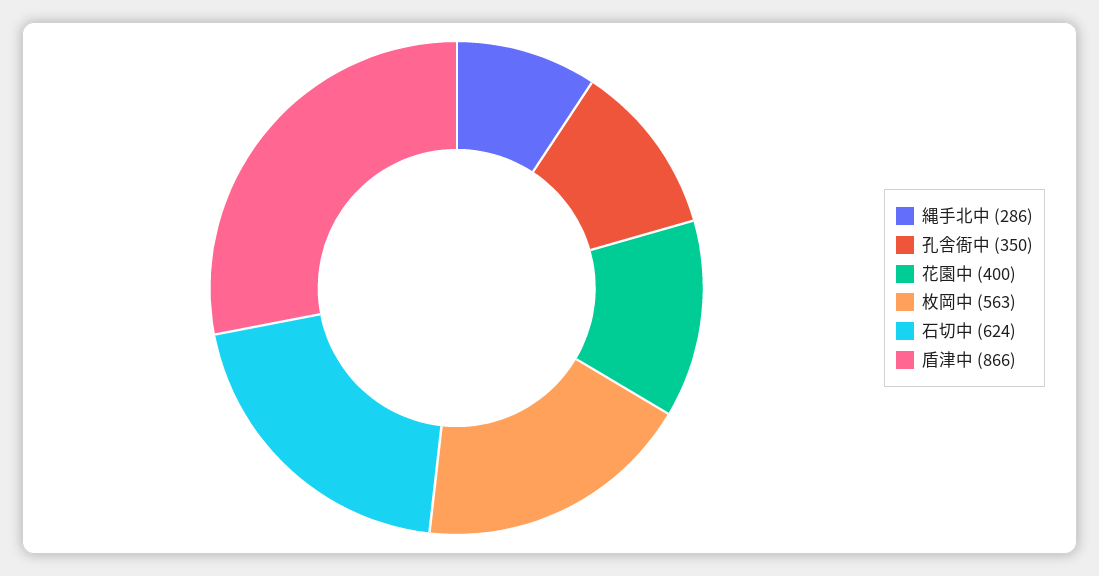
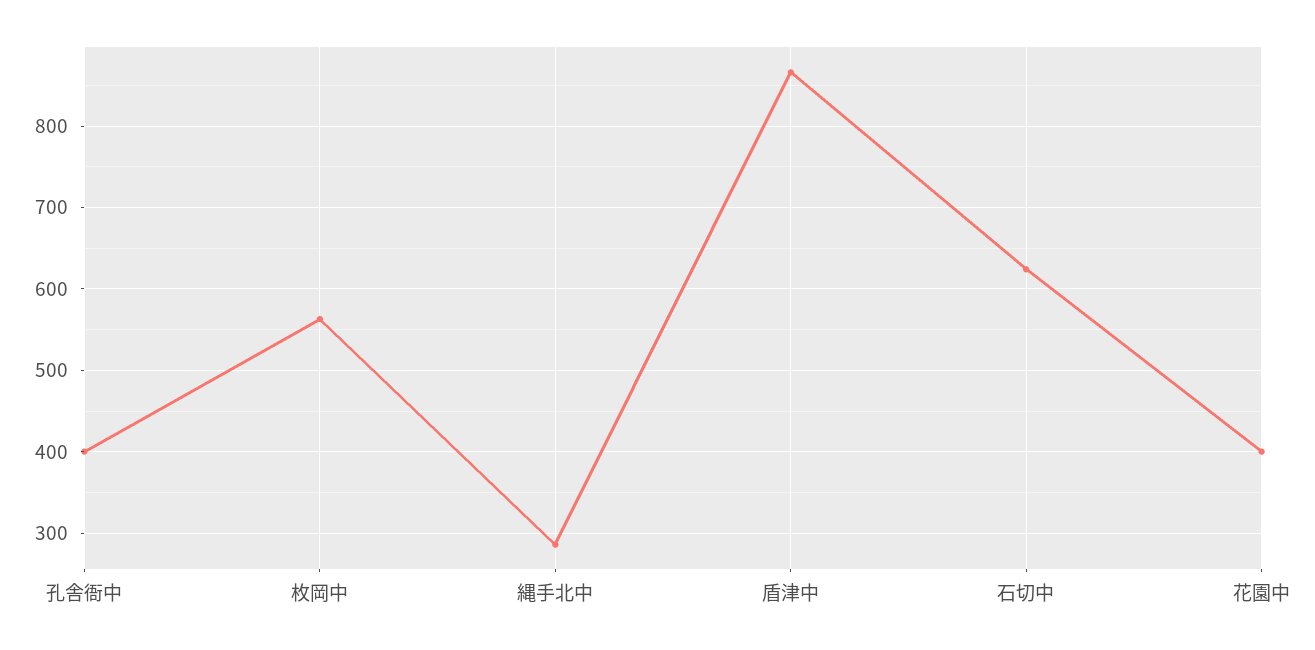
孔舎衙中: 350 -> 400

